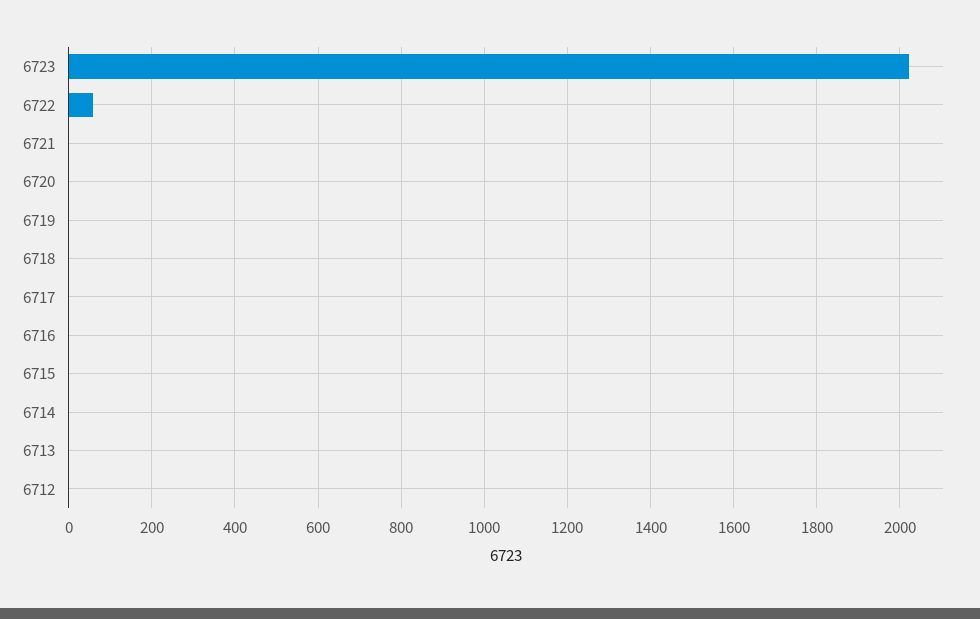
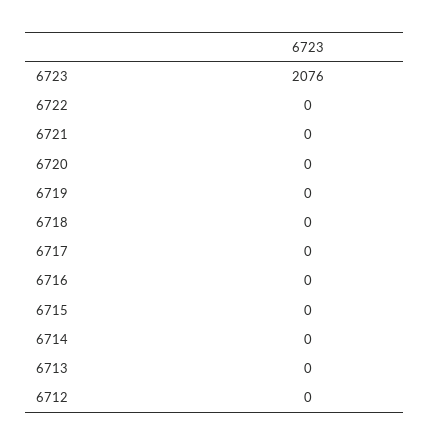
6723: 2020 -> 2076
6722: 60 -> 0

